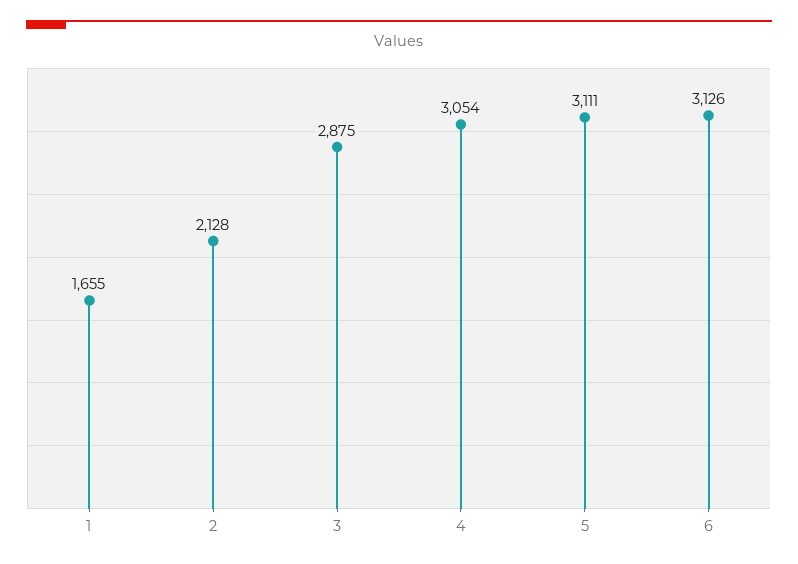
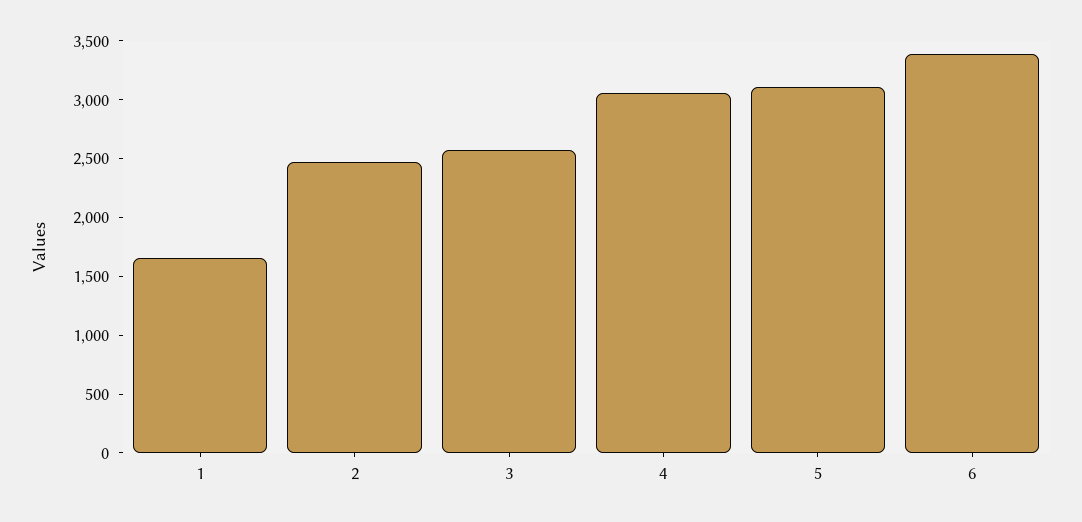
2: 2128 -> 2500
3: 2875 -> 2600
6: 3126 -> 3400

